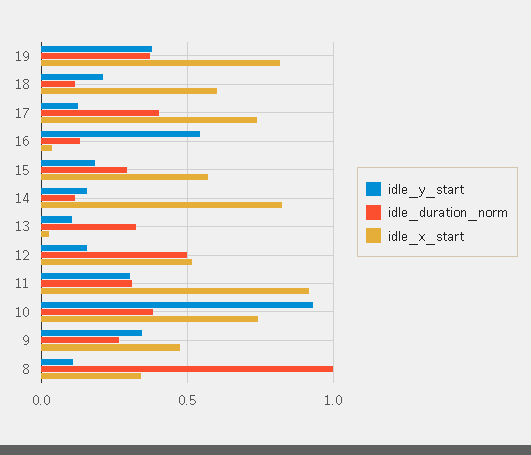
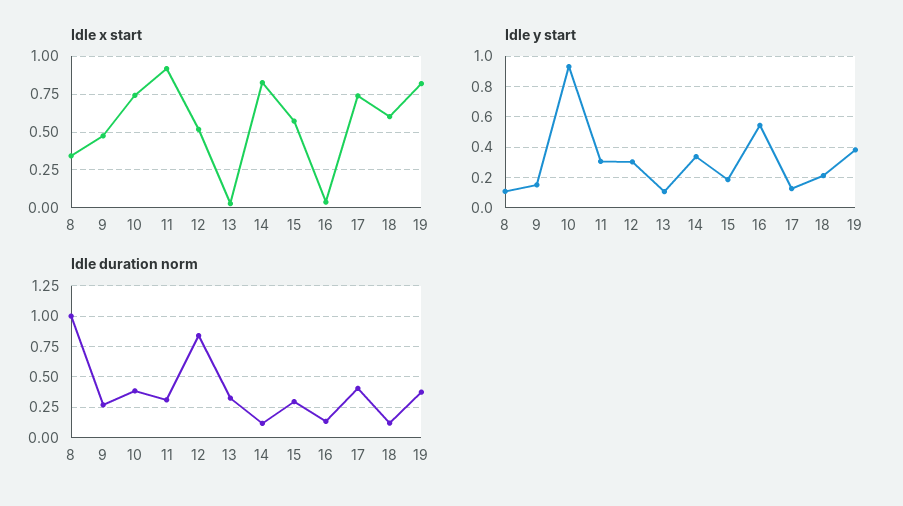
idle_y_start, 14: 0.15 -> 0.35
idle_y_start, 12: 0.15 -> 0.3
idle_duration_norm, 12: 0.5 -> 0.85
idle_y_start, 9: 0.35 -> 0.15

